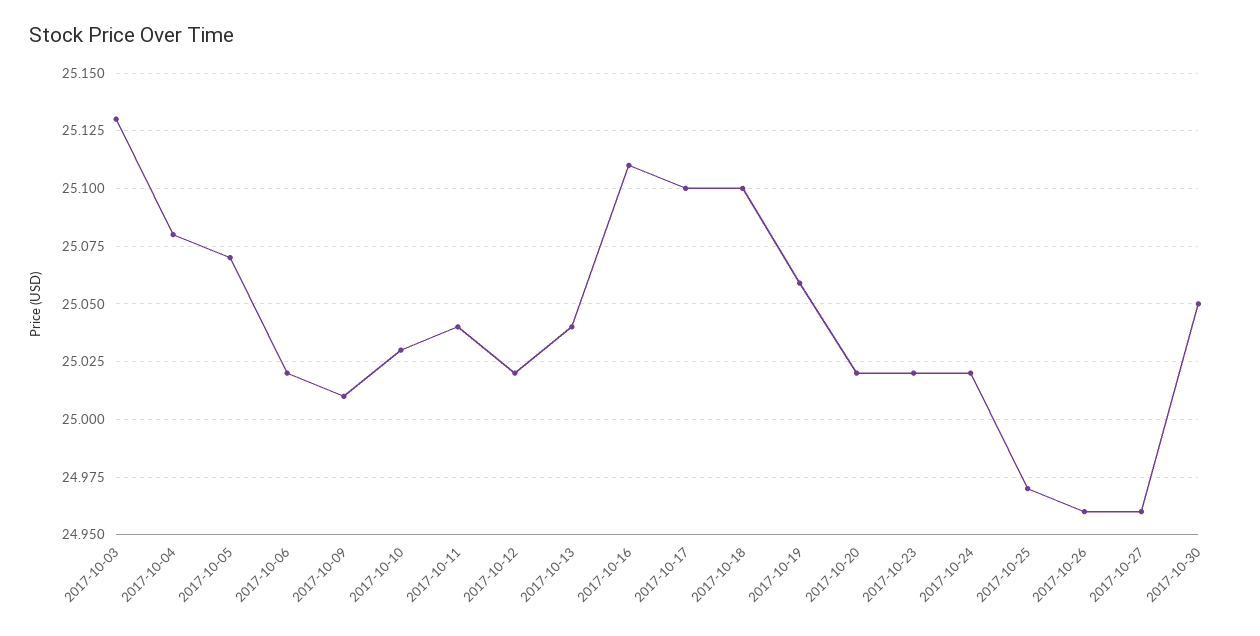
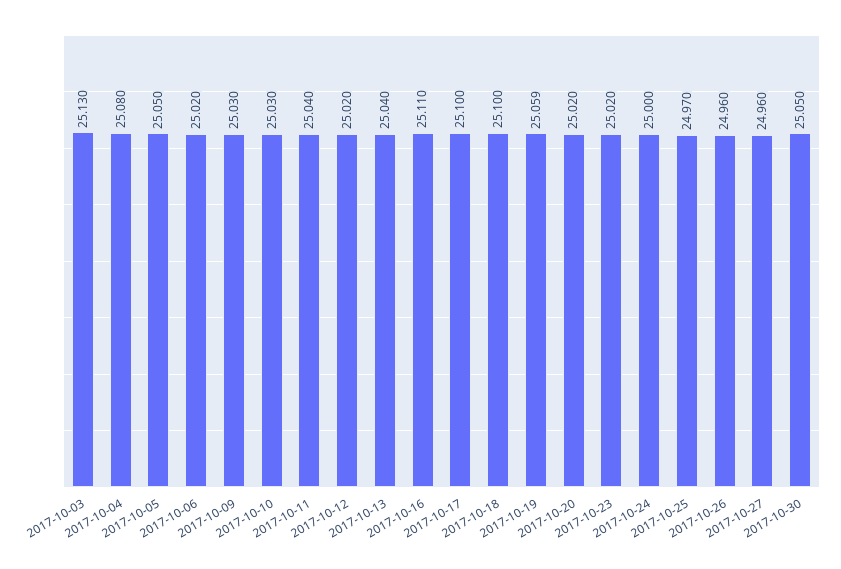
2017-10-05: 25.07 -> 25.05
2017-10-09: 25.01 -> 25.03
2017-10-24: 25.02 -> 25

